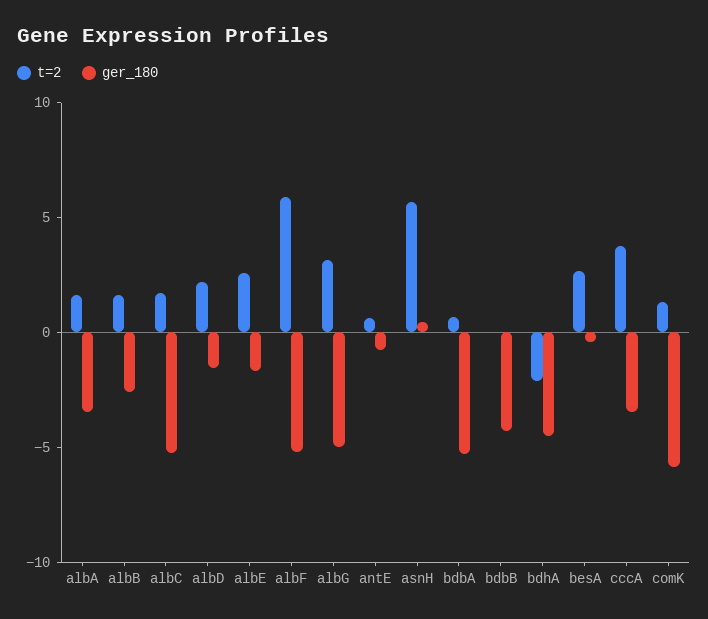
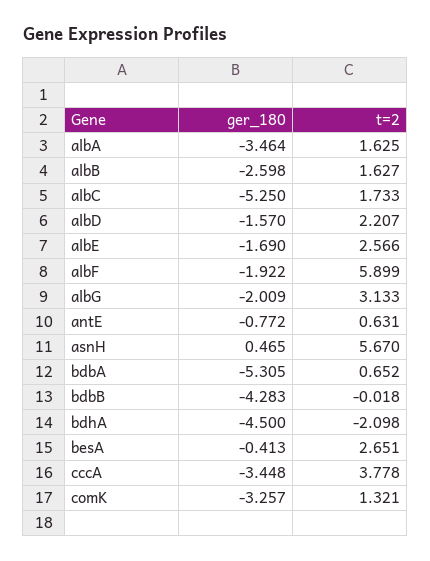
ger_180, albF: -5 -> -1.922
ger_180, albG: -5 -> -2.009
ger_180, comK: -6 -> -3.257

